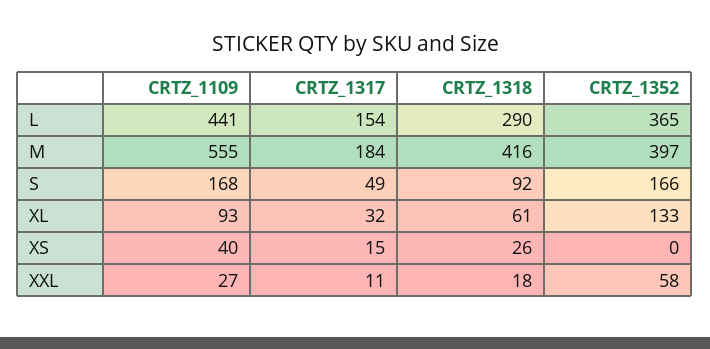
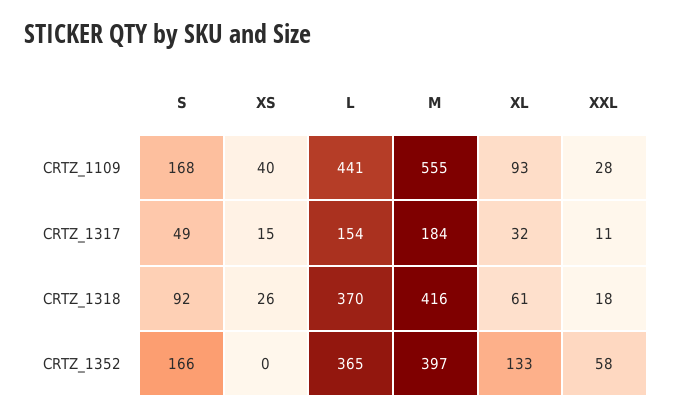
CRTZ_1318, L: 290 -> 370
CRTZ_1109, XXL: 27 -> 28

